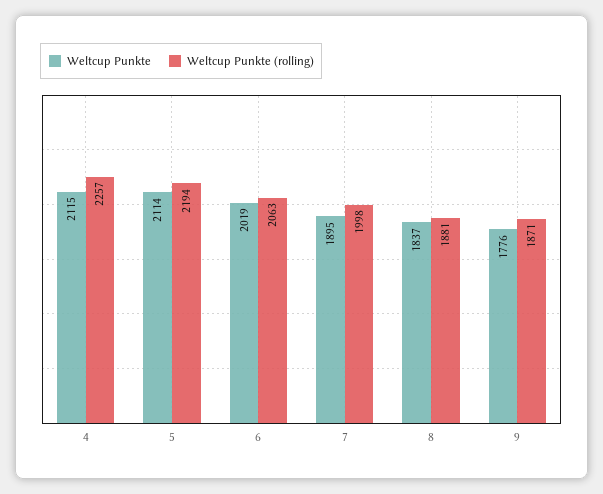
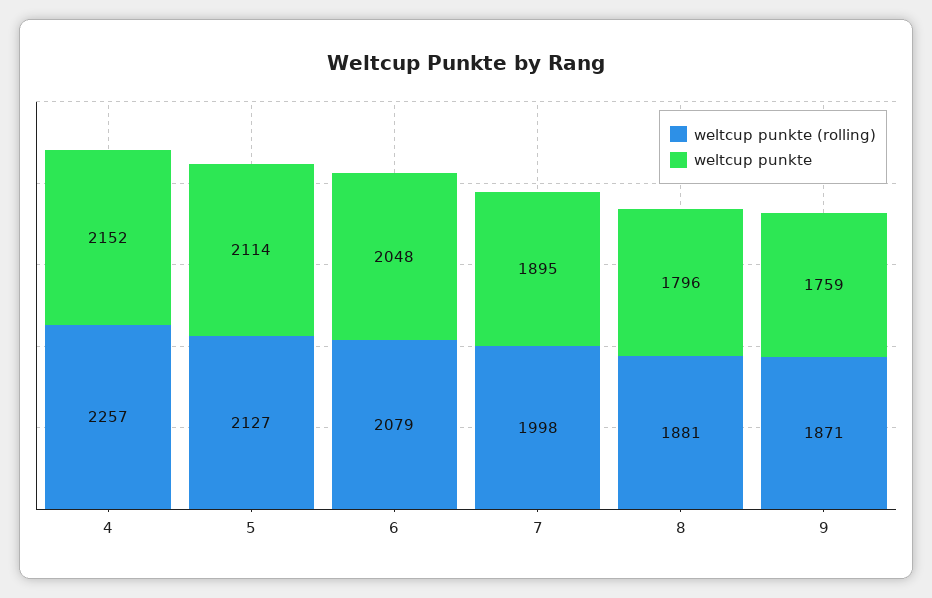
Weltcup Punkte, 4: 2115 -> 2152
Weltcup Punkte (rolling), 5: 2194 -> 2127
Weltcup Punkte, 6: 2019 -> 2048
Weltcup Punkte (rolling), 6: 2063 -> 2079
Weltcup Punkte, 8: 1837 -> 1796
Weltcup Punkte, 9: 1776 -> 1759

